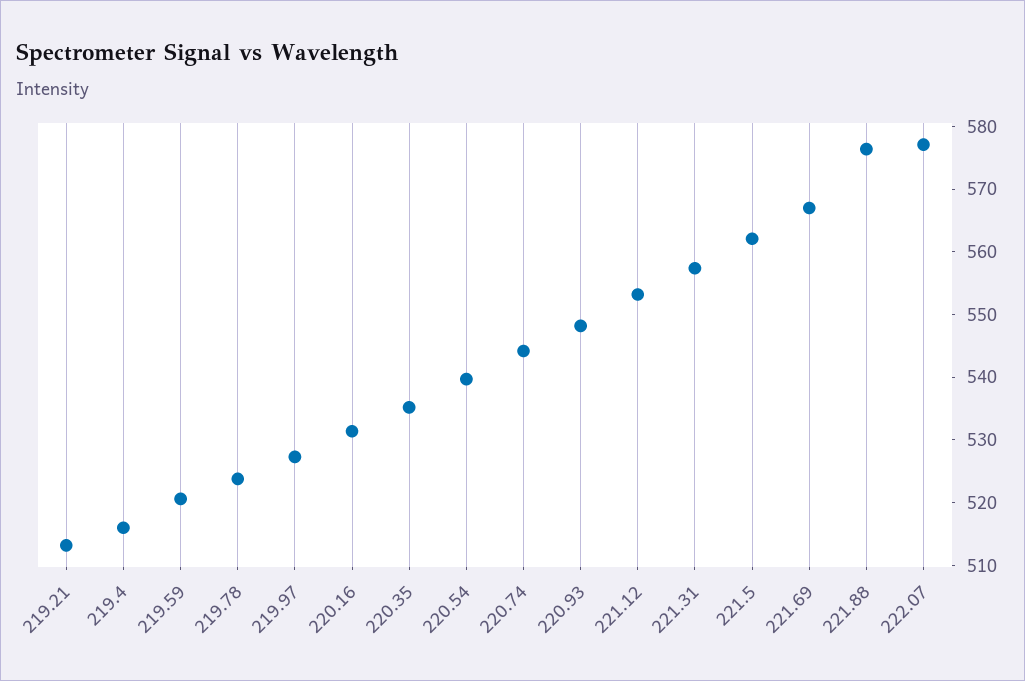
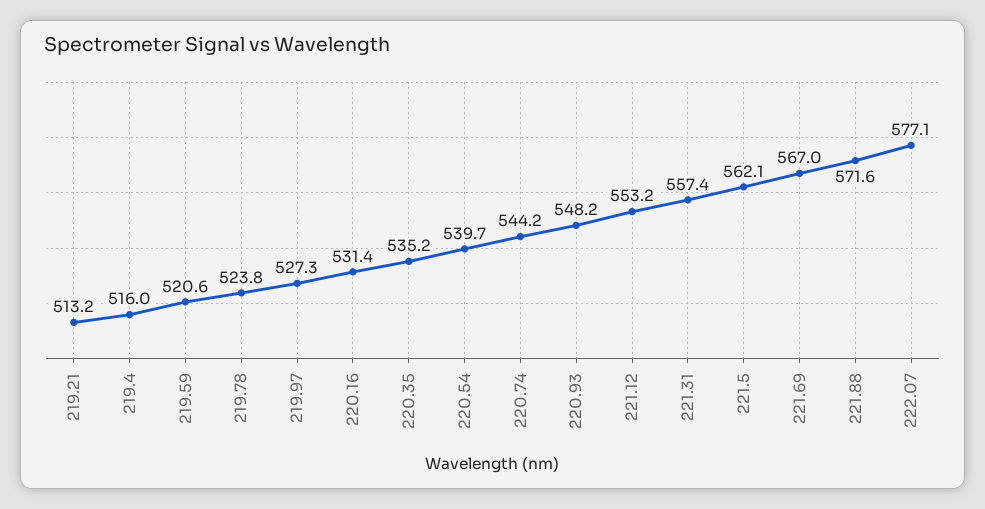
221.88: 576 -> 571.6

